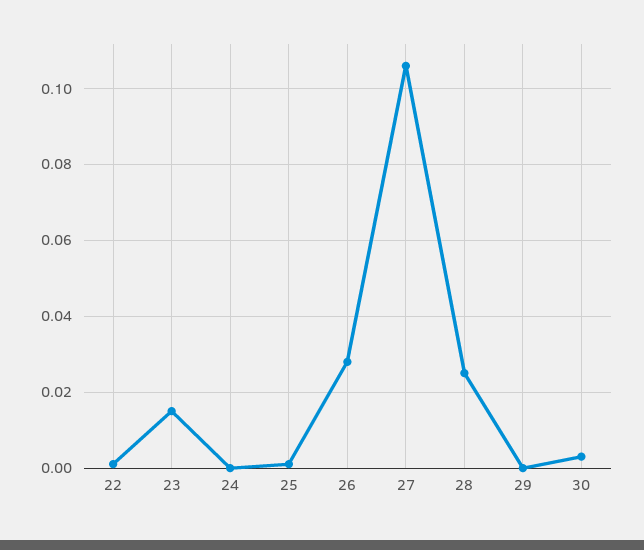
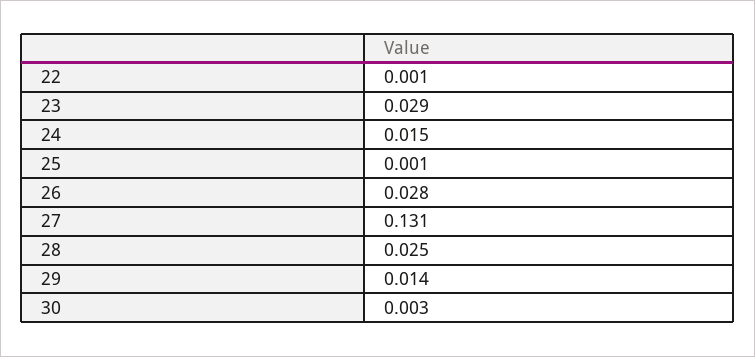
23: 0.015 -> 0.029
24: 0 -> 0.015
27: 0.105 -> 0.131
29: 0 -> 0.014

